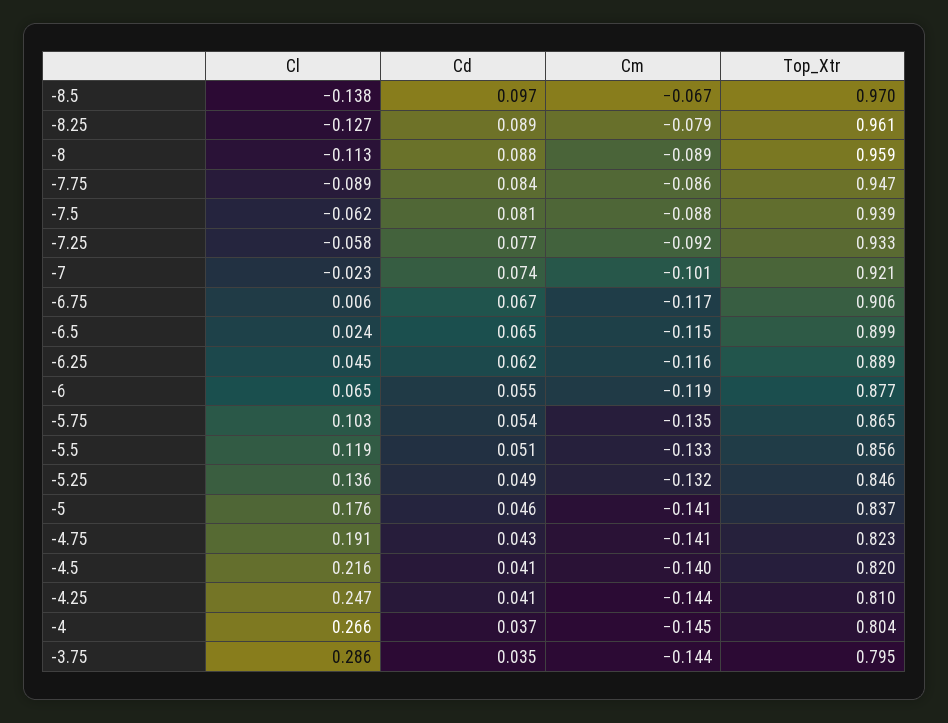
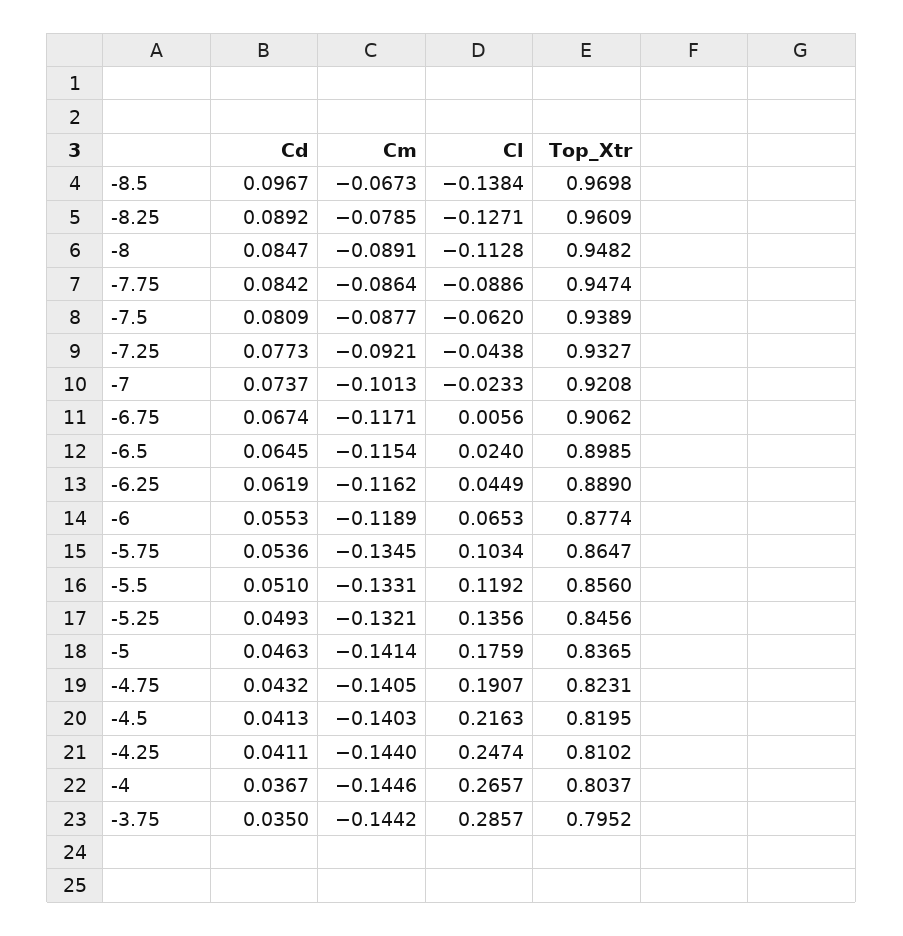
Cd, -8: 0.088 -> 0.0847
Top_Xtr, -8: 0.959 -> 0.9482
Cl, -7.25: -0.058 -> -0.0438

